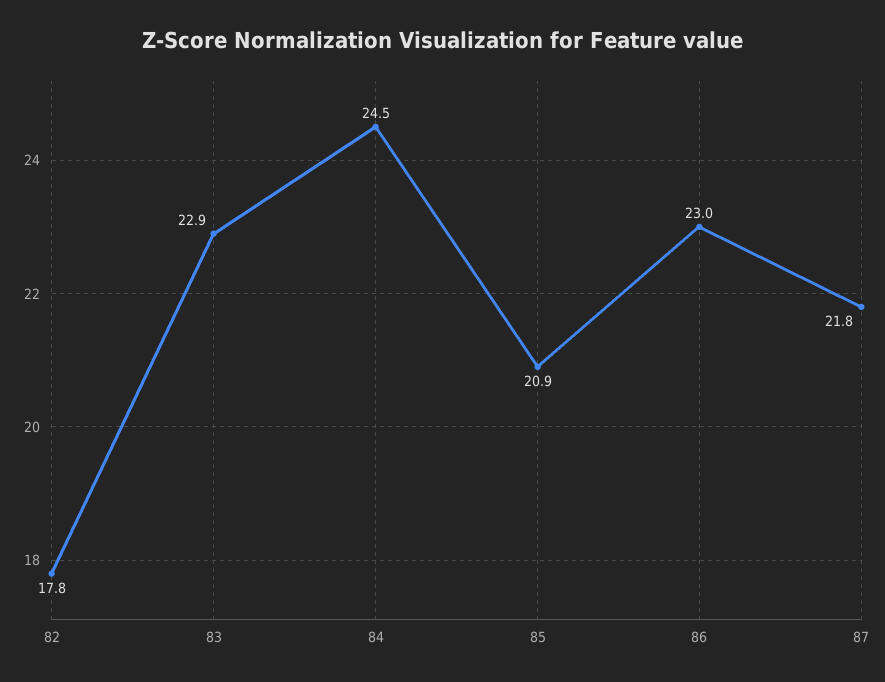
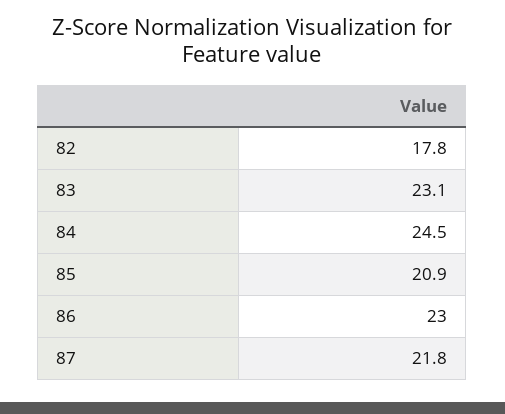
83: 22.9 -> 23.1

